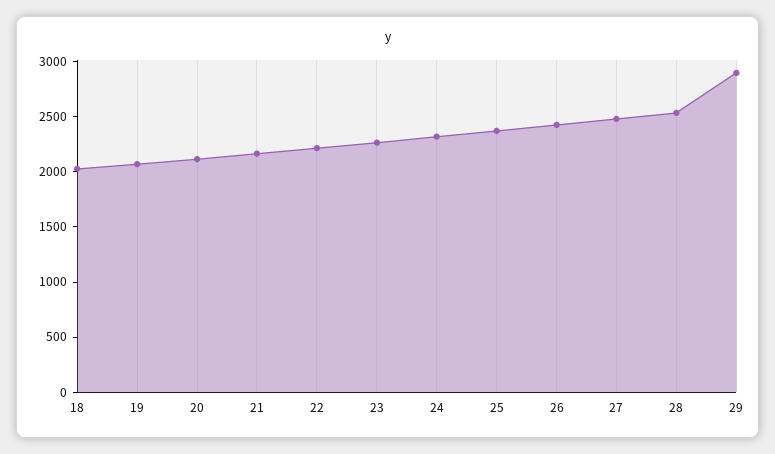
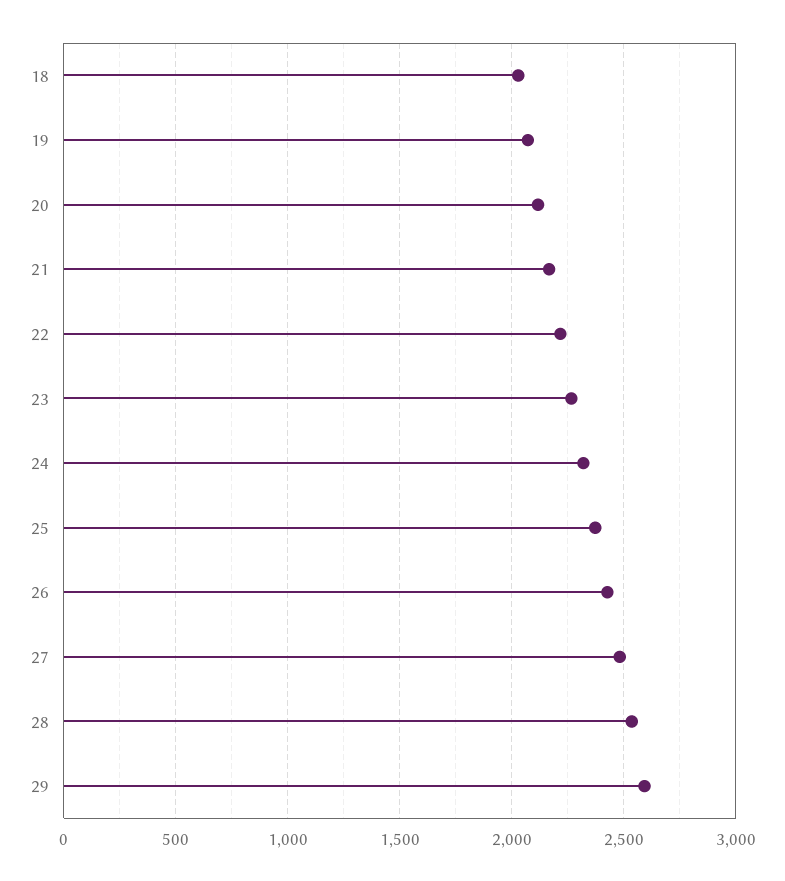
29: 2900 -> 2600

